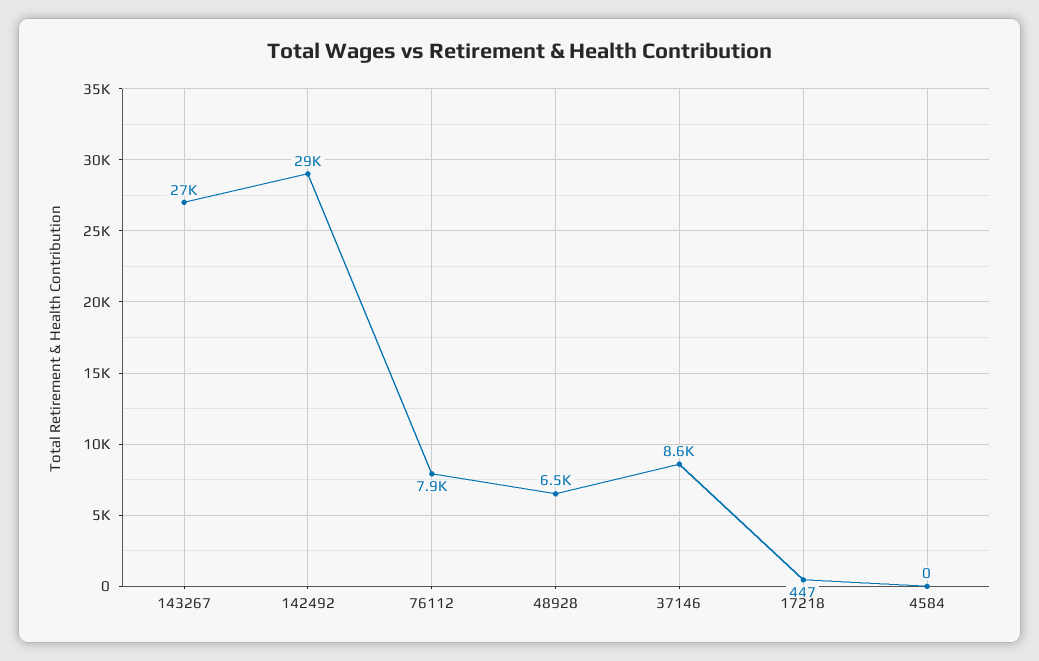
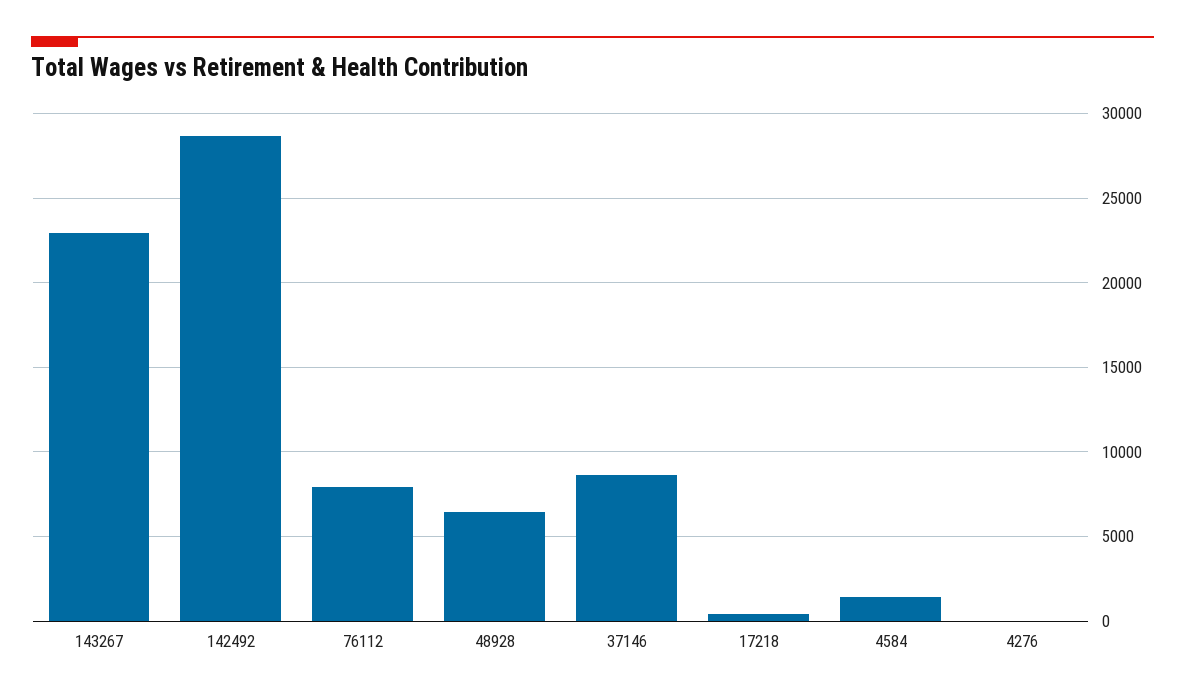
143267: 27000 -> 23000
4584: 0 -> 1500
4276: none -> 0

